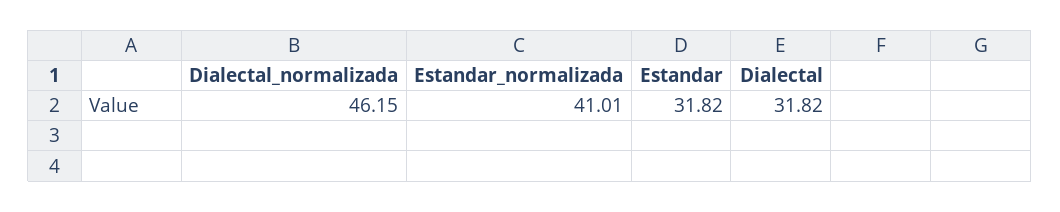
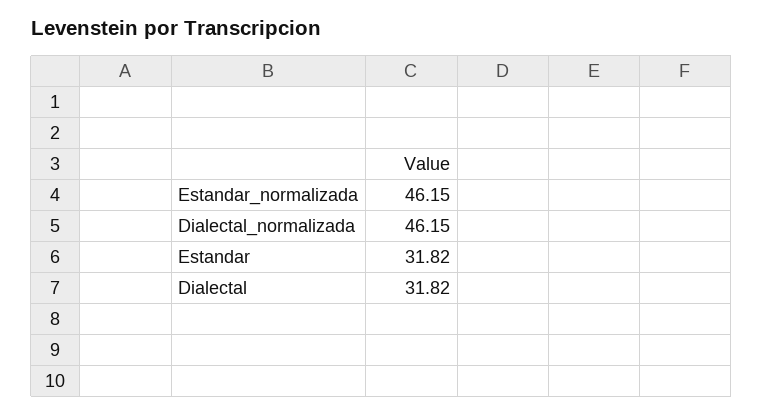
Estandar_normalizada: 41.01 -> 46.15

